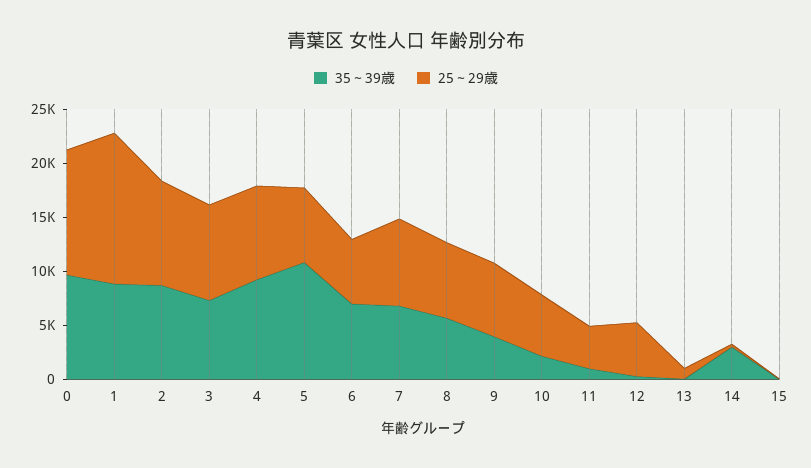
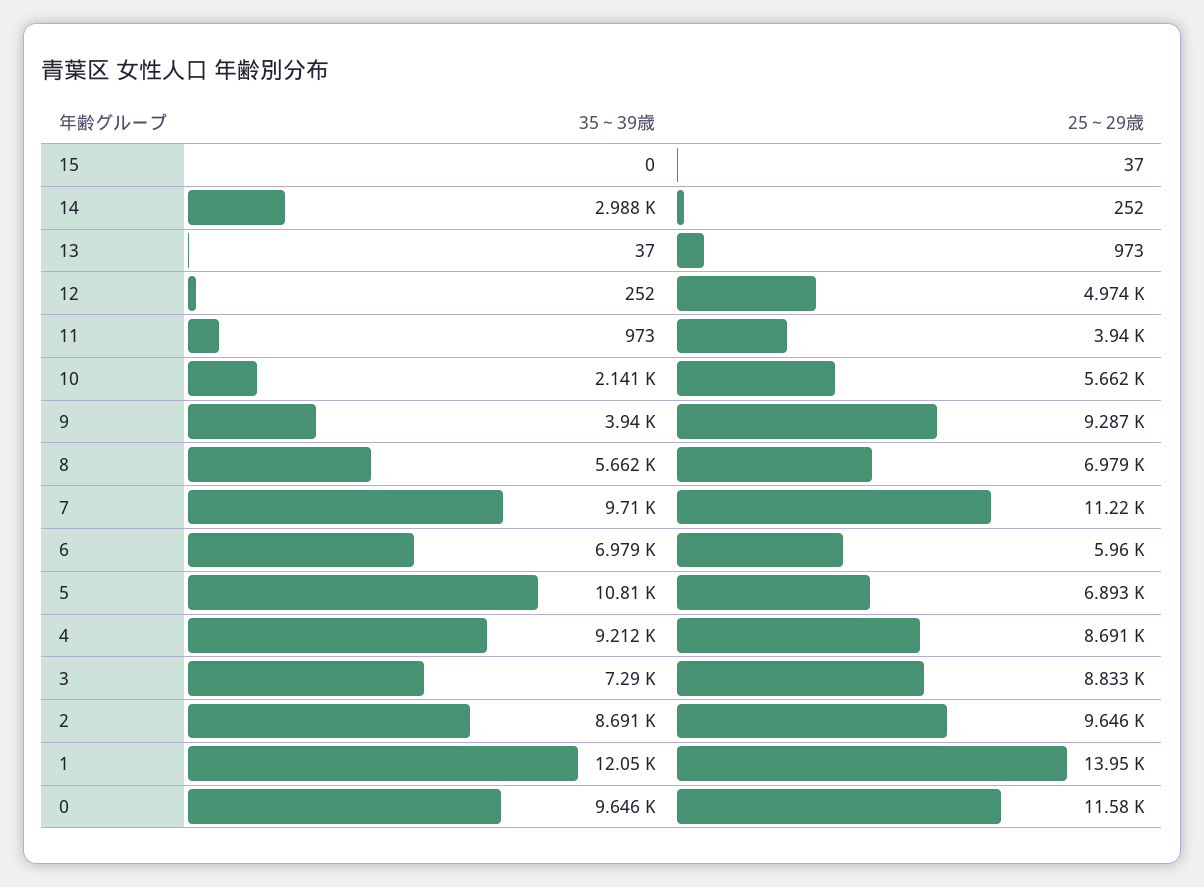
35～39歳, 1: 9000 -> 12050
35～39歳, 7: 7000 -> 9710
25～29歳, 7: 8000 -> 11220
25～29歳, 9: 7000 -> 9287

